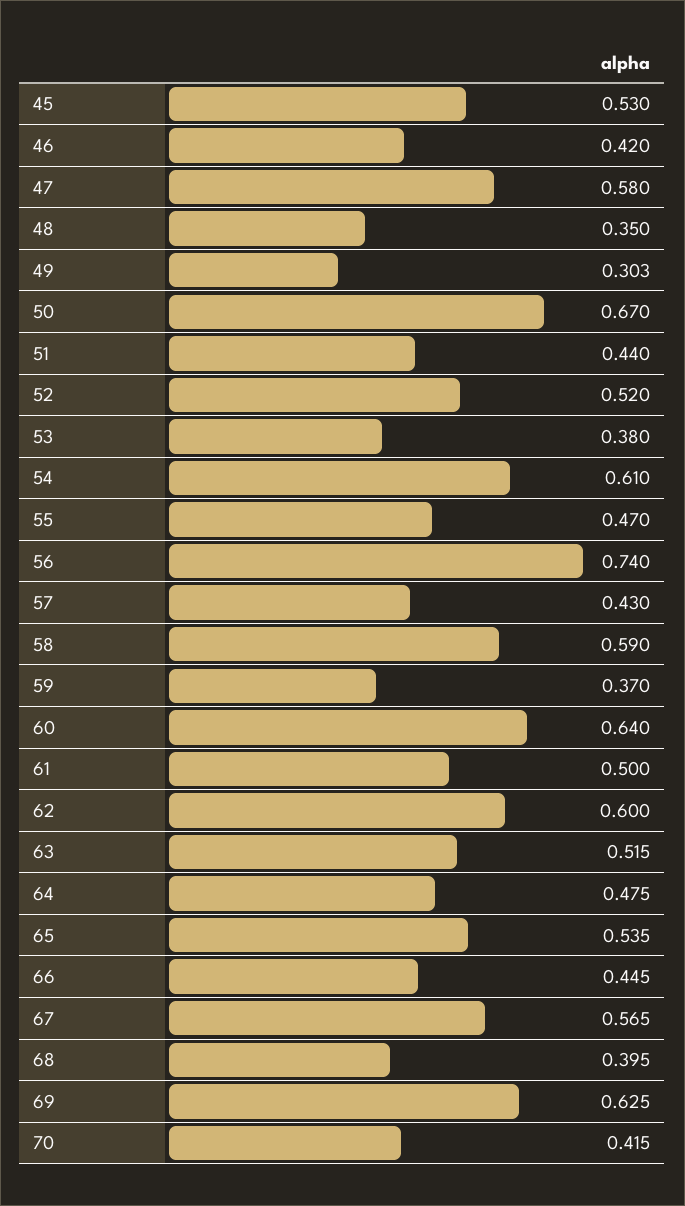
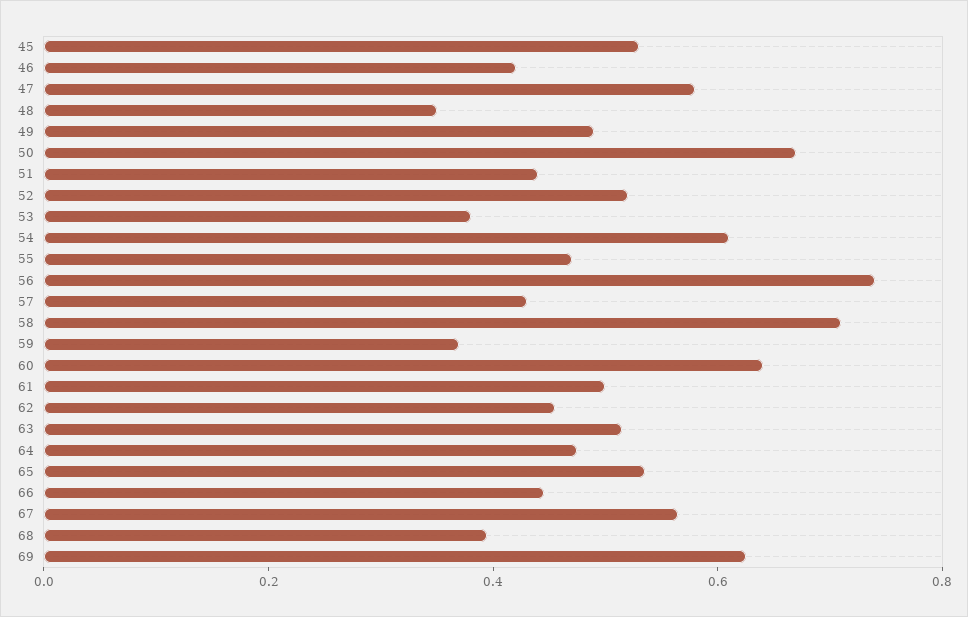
49: 0.303 -> 0.5
58: 0.59 -> 0.7
62: 0.6 -> 0.45
70: 0.415 -> none

